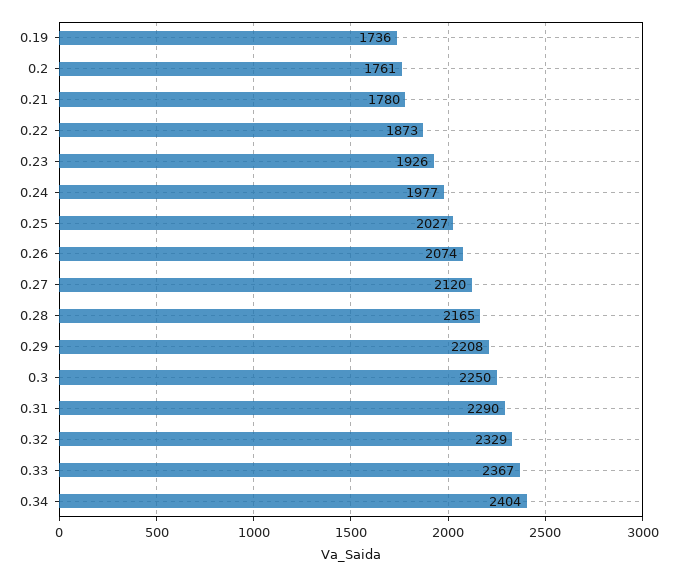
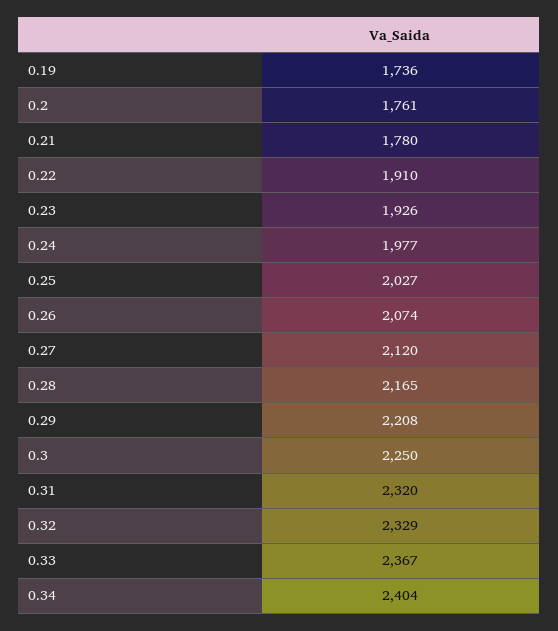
0.22: 1873 -> 1910
0.31: 2290 -> 2320

